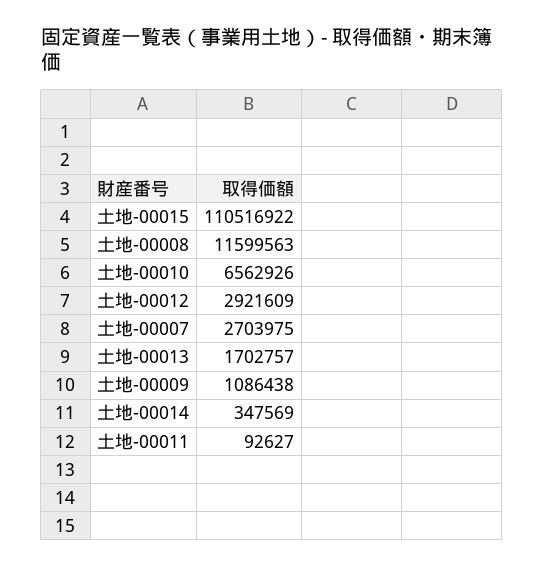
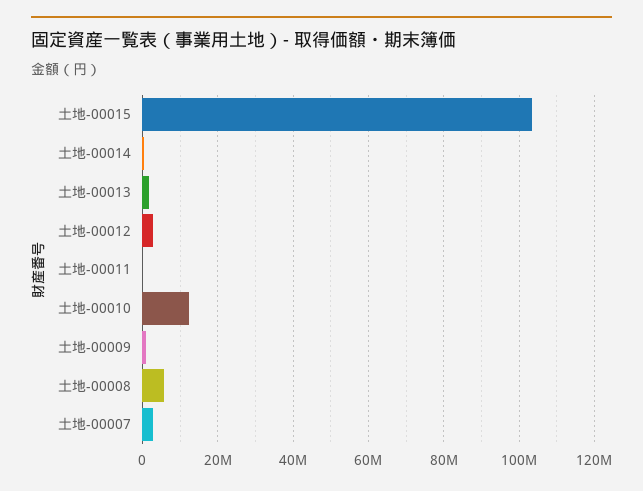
土地-00015: 110516922 -> 104000000
土地-00008: 11599563 -> 6000000
土地-00010: 6562926 -> 12000000

